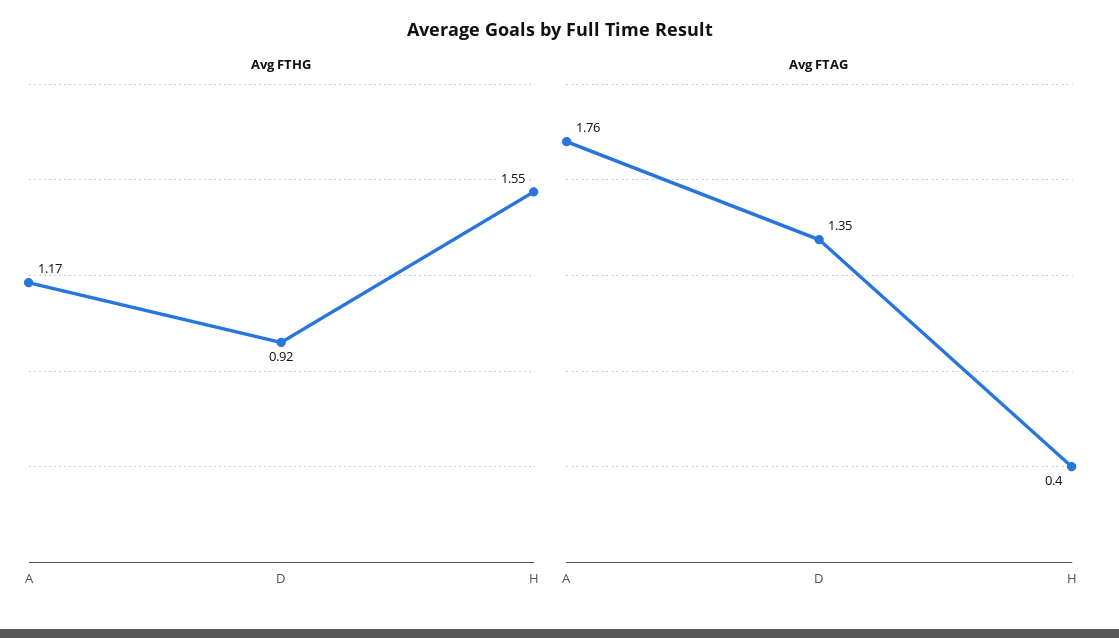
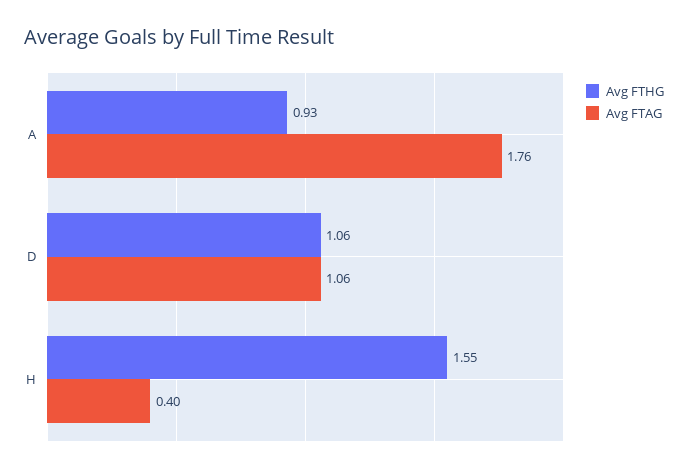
Avg FTHG, A: 1.17 -> 0.93
Avg FTHG, D: 0.92 -> 1.06
Avg FTAG, D: 1.35 -> 1.06

